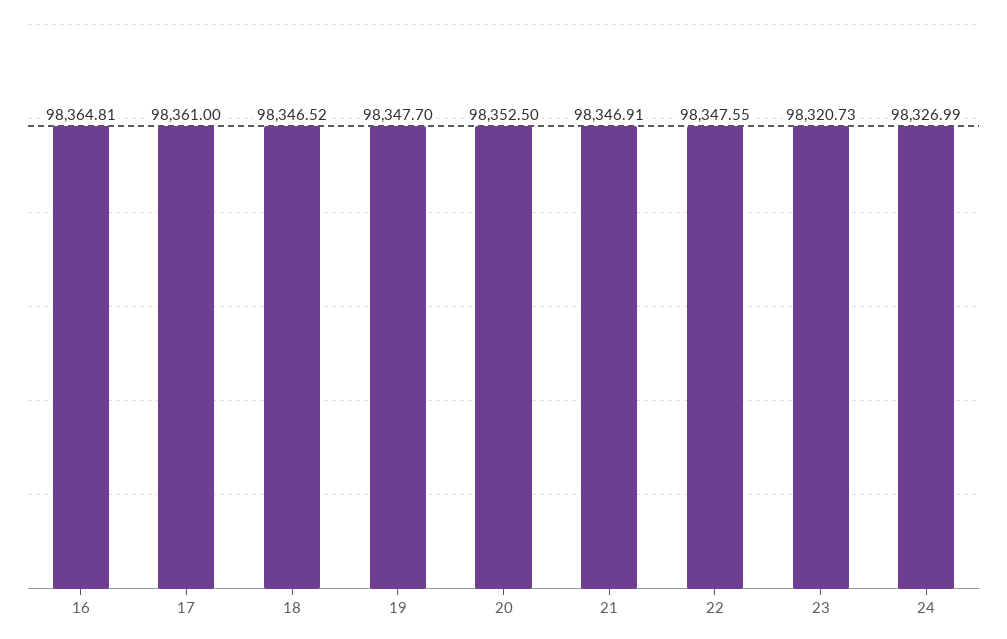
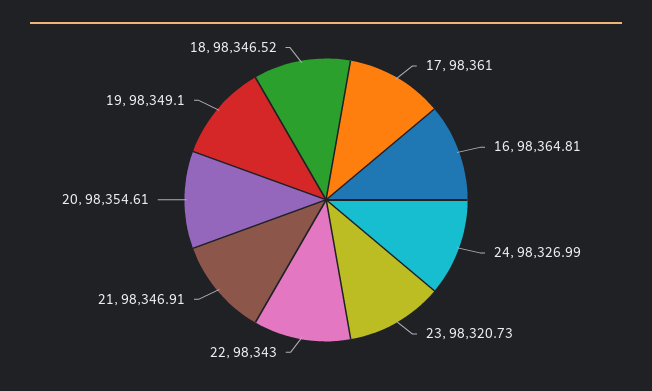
19: 98347.7 -> 98349.1
20: 98352.5 -> 98354.61
22: 98347.55 -> 98343

